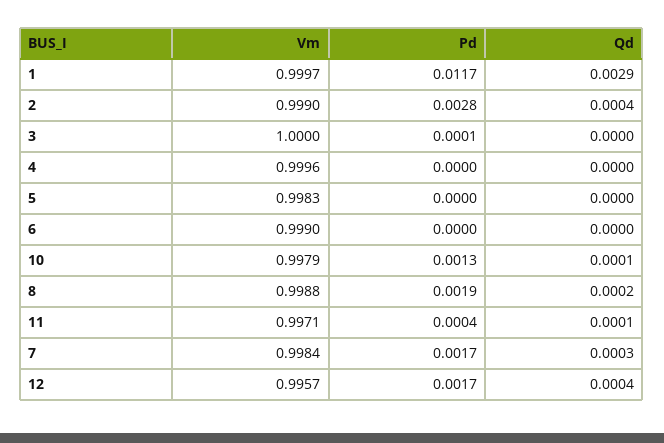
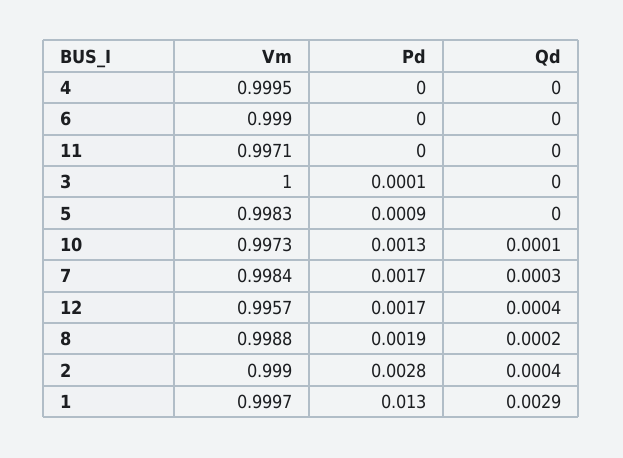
Pd, 1: 0.0117 -> 0.013
Vm, 4: 0.9996 -> 0.9995
Pd, 5: 0 -> 0.0009
Vm, 10: 0.9979 -> 0.9973
Pd, 11: 0.0004 -> 0
Qd, 11: 0.0001 -> 0

